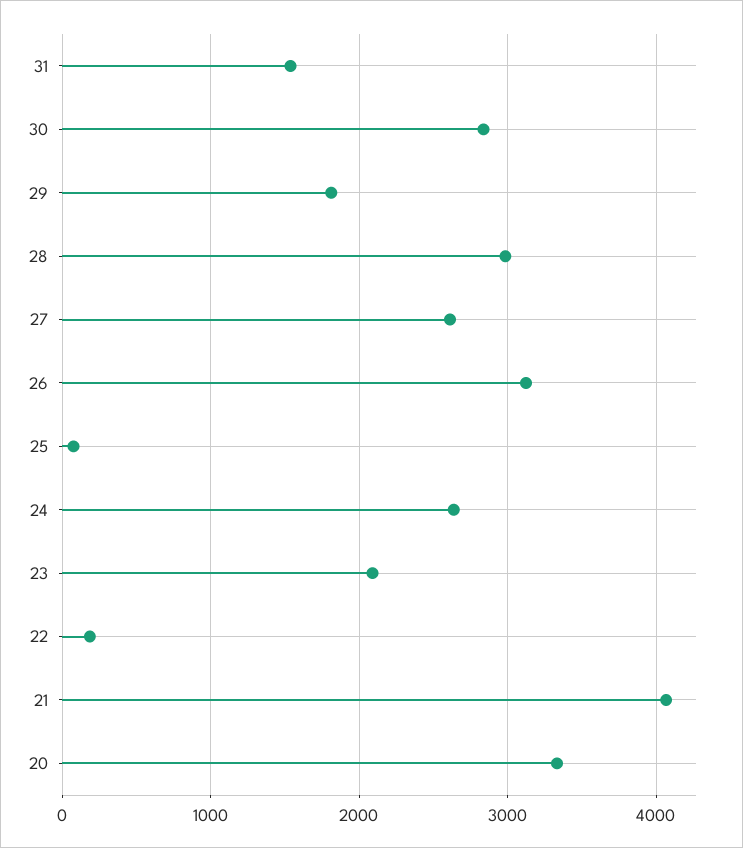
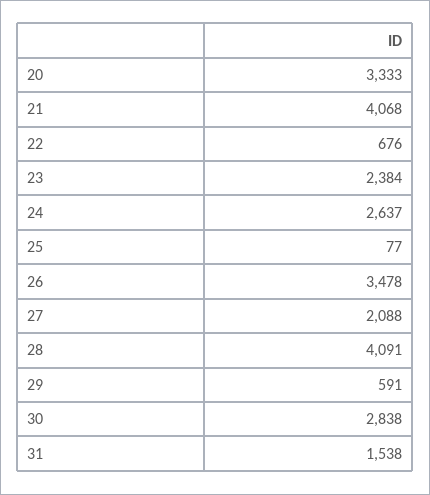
29: 1800 -> 591
28: 3000 -> 4091
27: 2600 -> 2088
26: 3100 -> 3478
23: 2100 -> 2384
22: 200 -> 676

